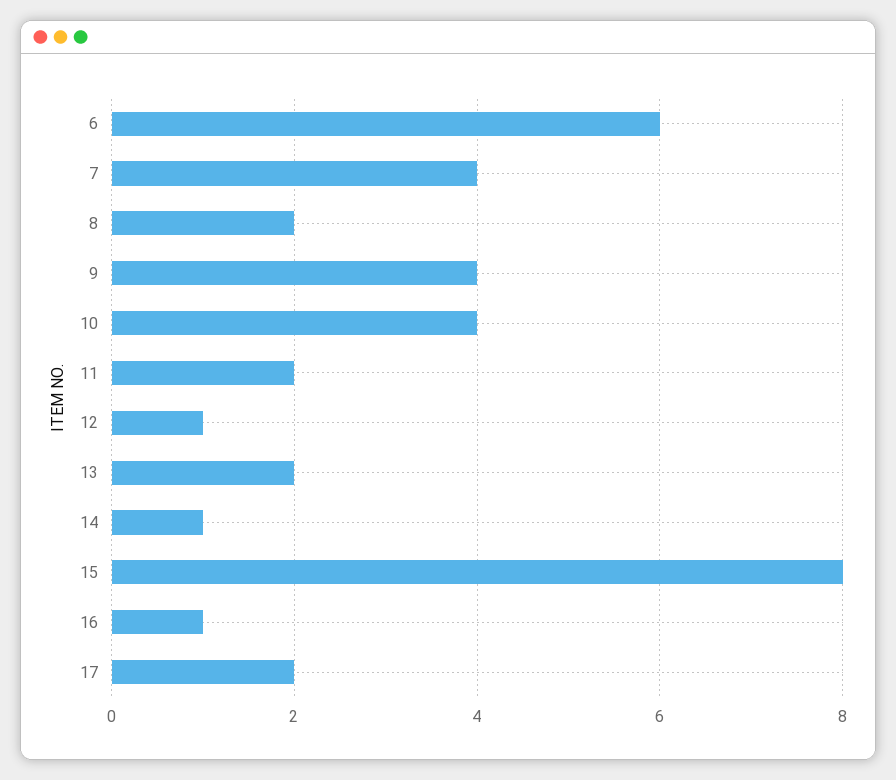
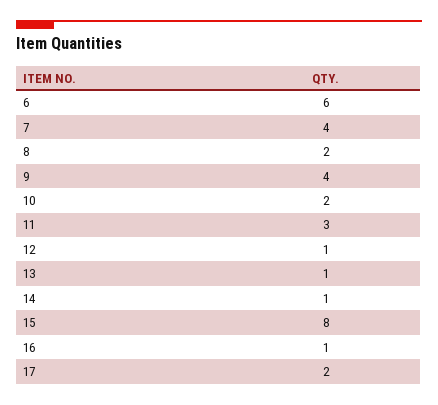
10: 4 -> 2
11: 2 -> 3
13: 2 -> 1

